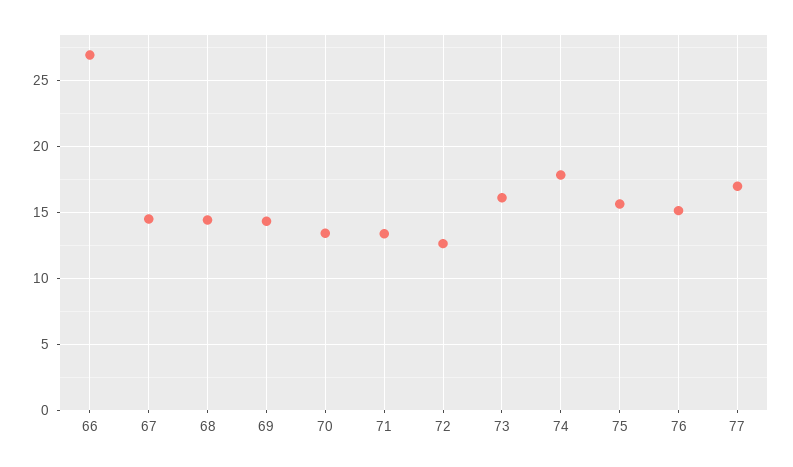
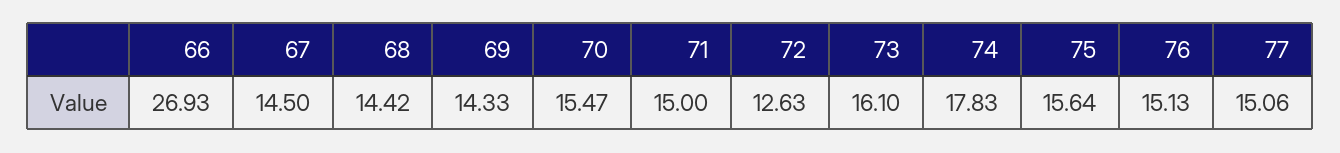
70: 13.5 -> 15.47
71: 13.5 -> 15
77: 17 -> 15.06

